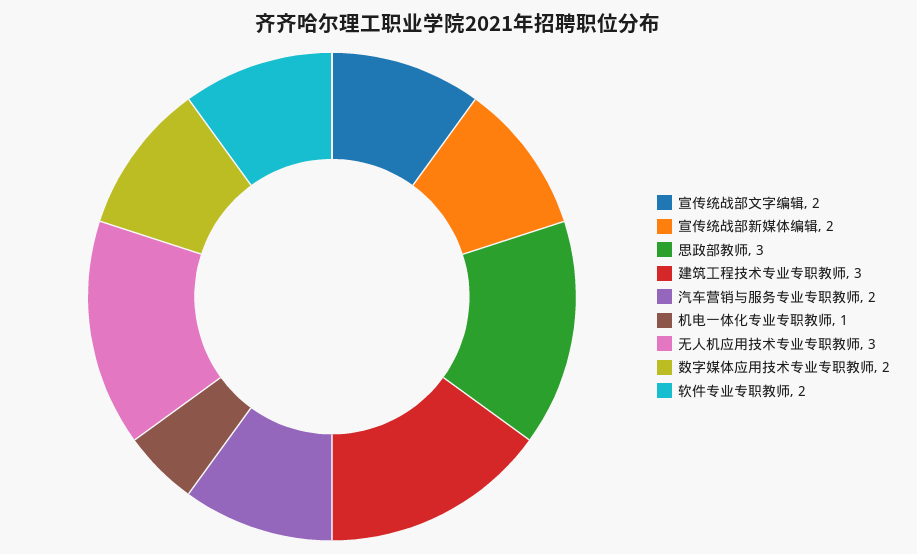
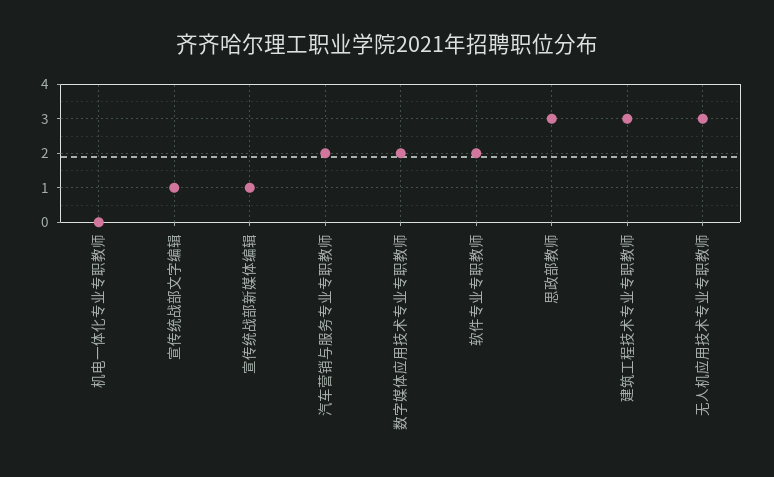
宣传统战部文字编辑: 2 -> 1
宣传统战部新媒体编辑: 2 -> 1
机电一体化专业专职教师: 1 -> 0

